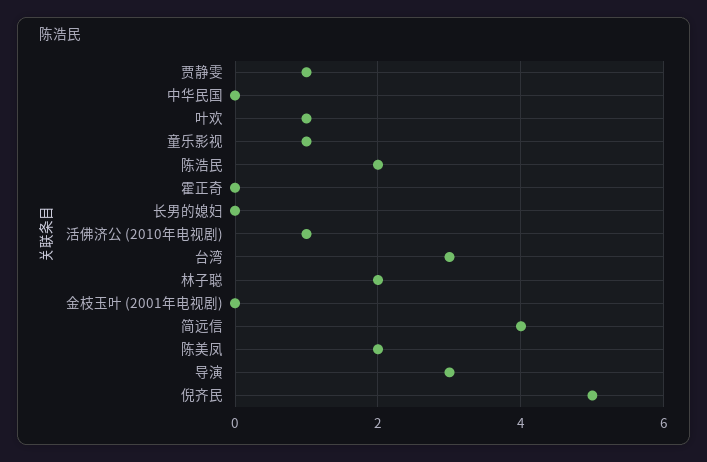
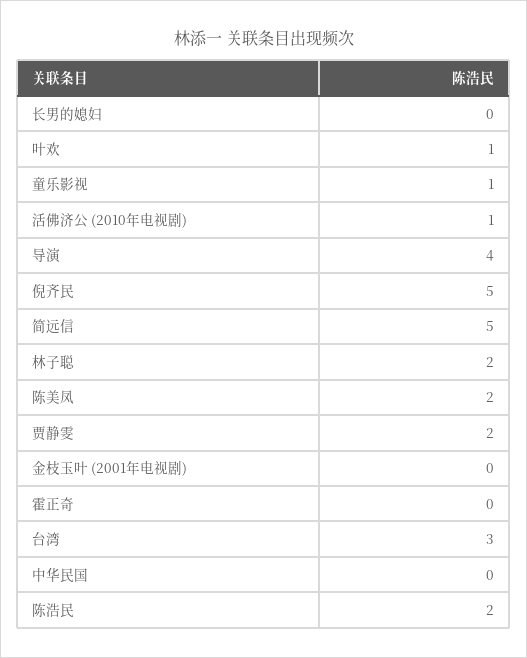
贾静雯: 1 -> 2
简远信: 4 -> 5
导演: 3 -> 4

